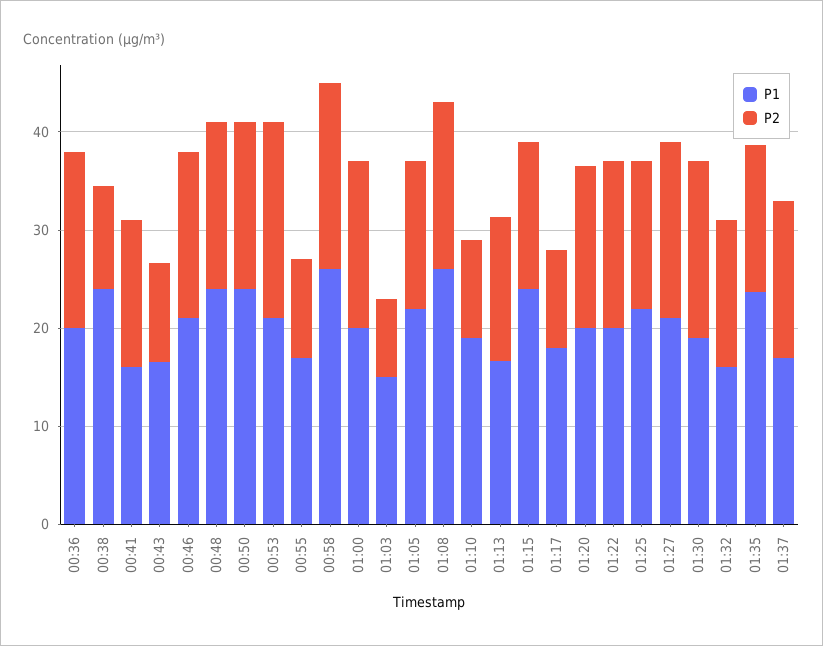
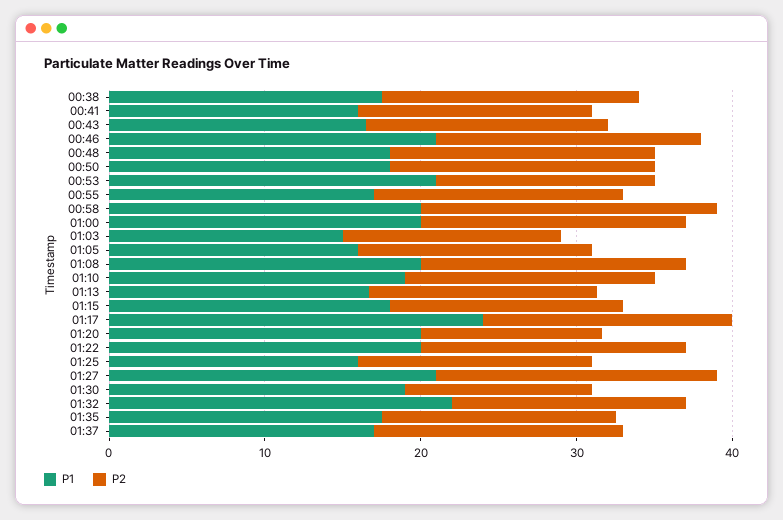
P1, 00:36: 20 -> none
P2, 00:36: 18 -> none
P1, 00:38: 24 -> 18
P2, 00:38: 10 -> 16
P2, 00:43: 10 -> 16
P1, 00:48: 24 -> 18
P1, 00:50: 24 -> 18
P2, 00:53: 20 -> 14
P2, 00:55: 10 -> 16
P1, 00:58: 26 -> 20
P2, 01:03: 8 -> 14
P1, 01:05: 22 -> 16
P1, 01:08: 26 -> 20
P2, 01:10: 10 -> 16
P1, 01:15: 24 -> 18
P1, 01:17: 18 -> 24
P2, 01:17: 10 -> 16
P2, 01:20: 16 -> 12
P1, 01:25: 22 -> 16
P2, 01:30: 18 -> 12
P1, 01:32: 16 -> 22
P1, 01:35: 24 -> 18

